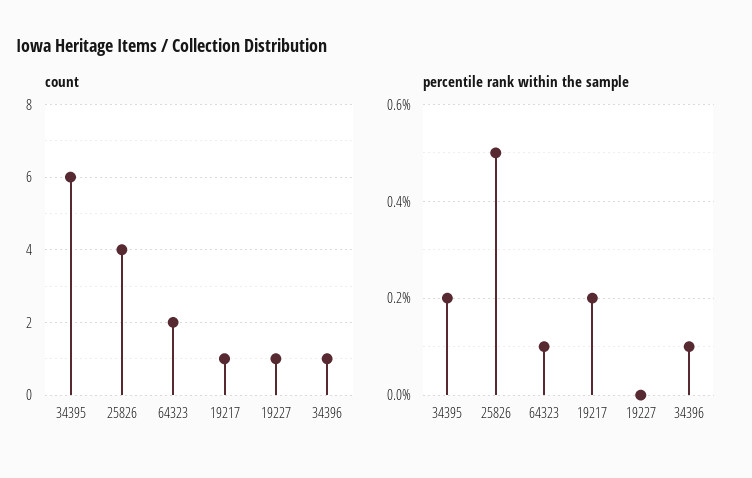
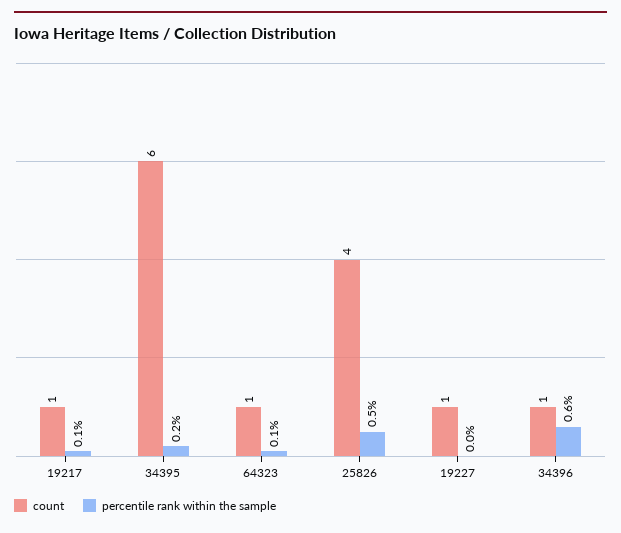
count, 64323: 2 -> 1
percentile rank within the sample, 19217: 0.2 -> 0.1
percentile rank within the sample, 34396: 0.1 -> 0.6

